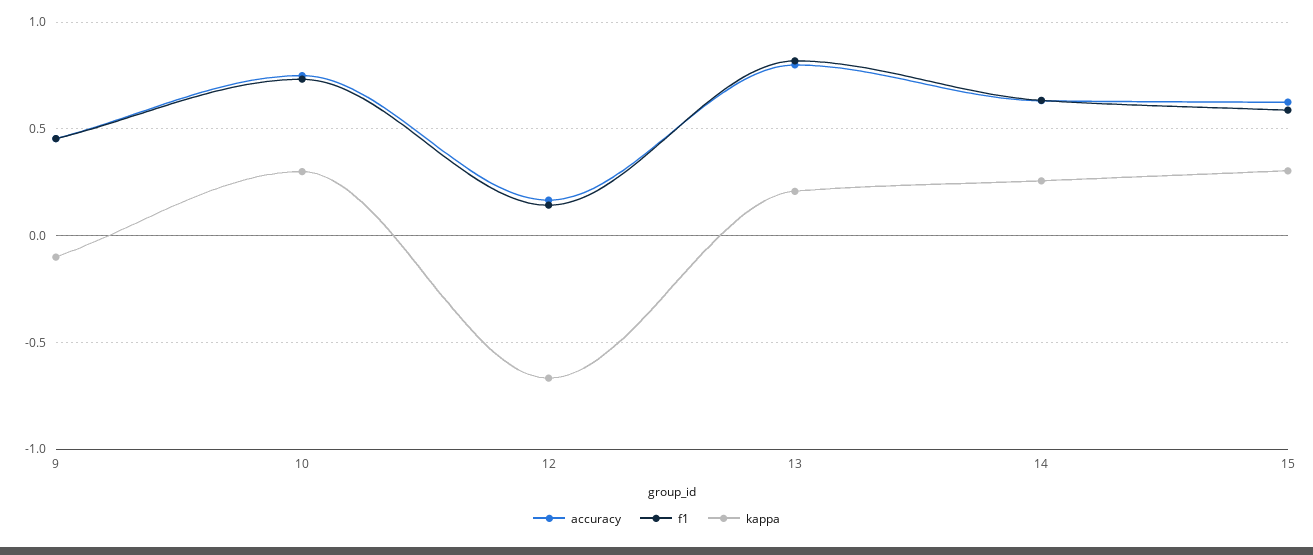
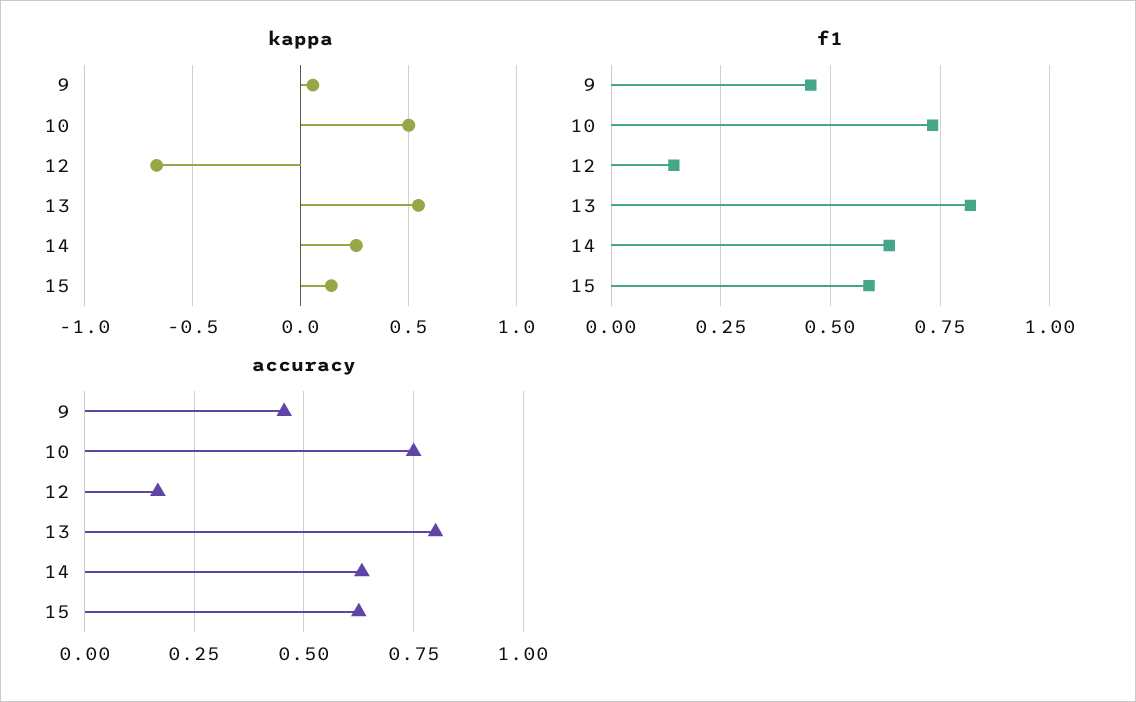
kappa, 9: -0.1 -> 0.05
kappa, 10: 0.3 -> 0.5
kappa, 13: 0.2 -> 0.55
kappa, 15: 0.3 -> 0.15

